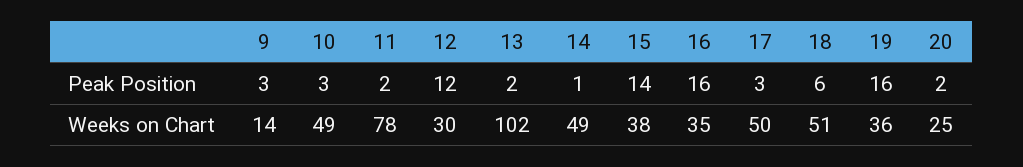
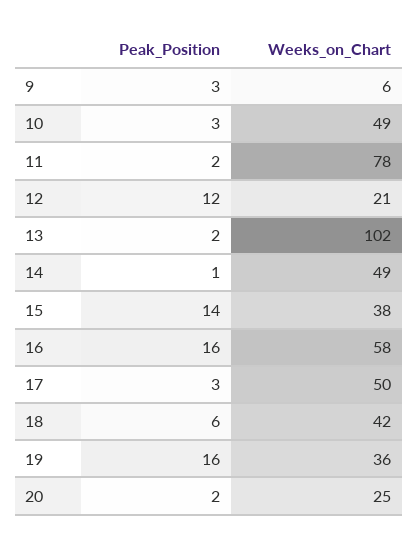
9, Weeks on Chart: 14 -> 6
12, Weeks on Chart: 30 -> 21
16, Weeks on Chart: 35 -> 58
18, Weeks on Chart: 51 -> 42

